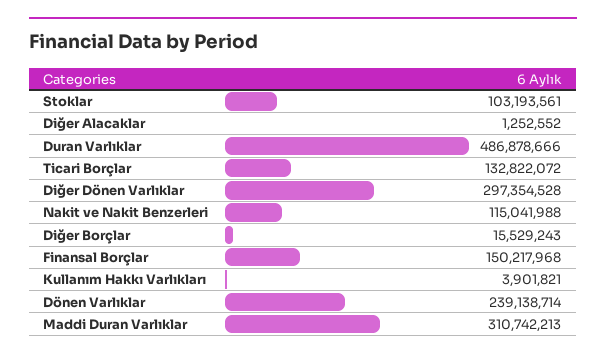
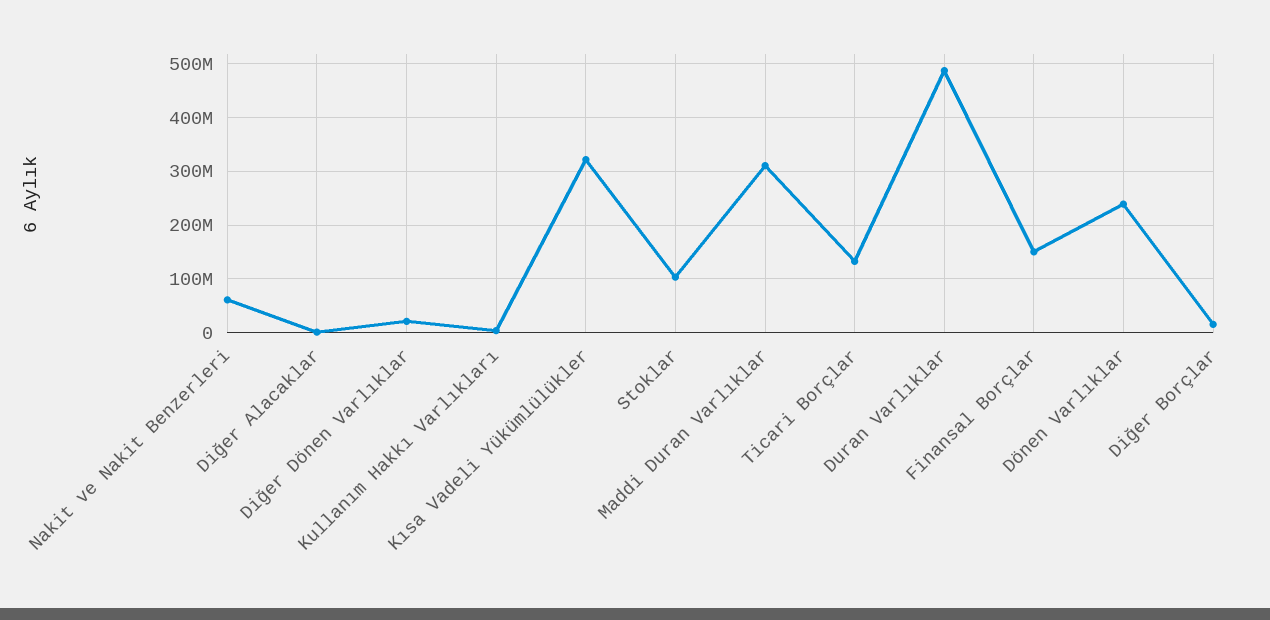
Diğer Dönen Varlıklar: 297354528 -> 20000000
Nakit ve Nakit Benzerleri: 115041988 -> 60000000
Kısa Vadeli Yükümlülükler: none -> 320000000

